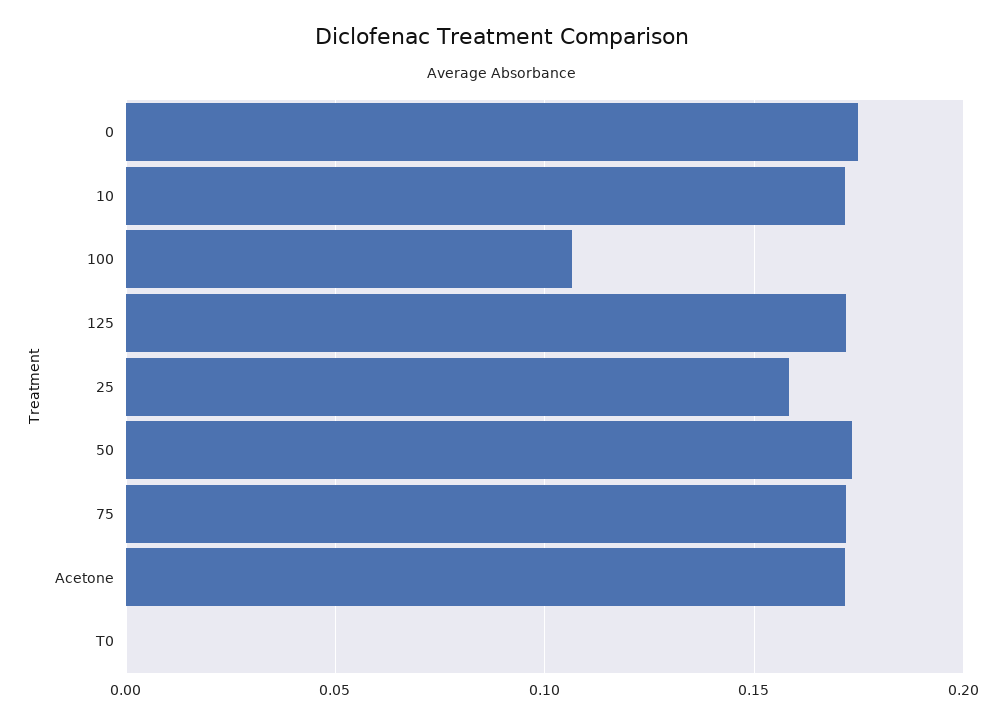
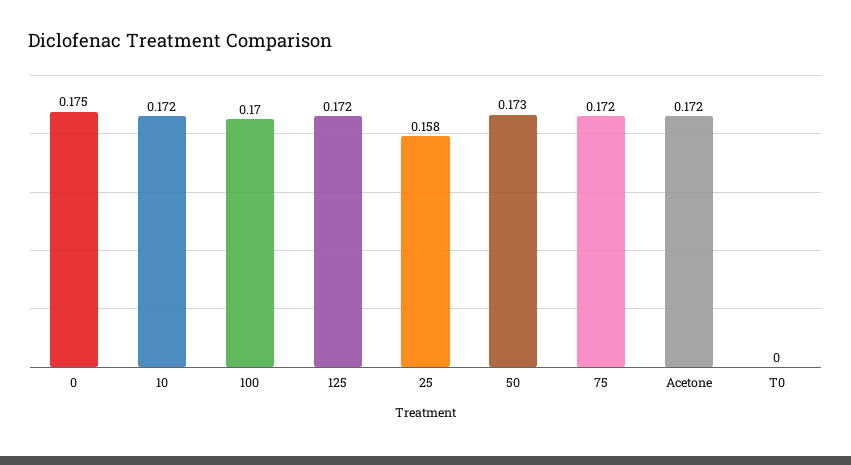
100: 0.105 -> 0.17

